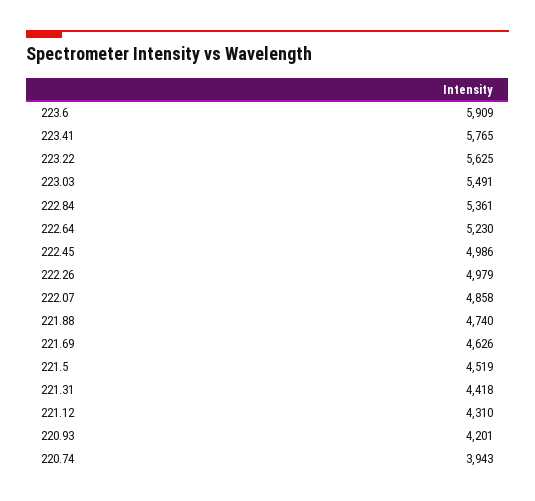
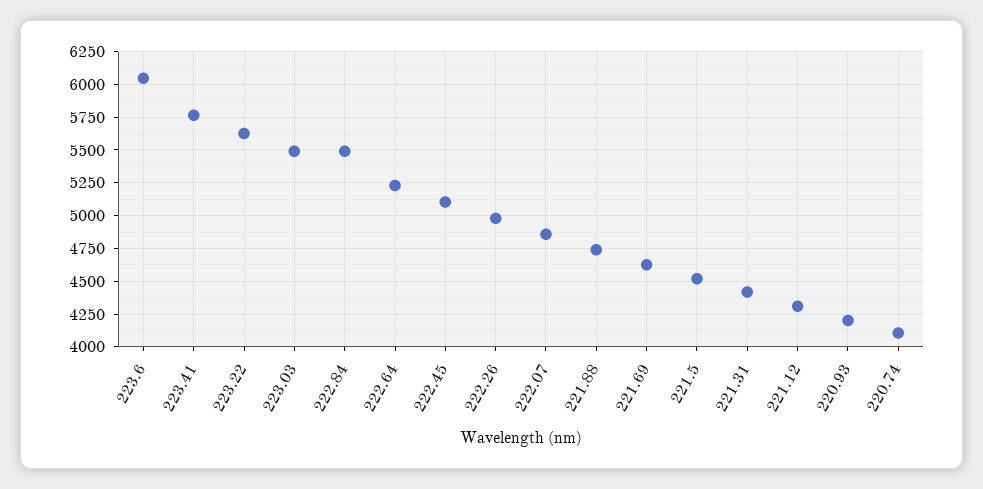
223.6: 5909 -> 6050
222.84: 5361 -> 5500
222.45: 4986 -> 5100
220.74: 3943 -> 4100

